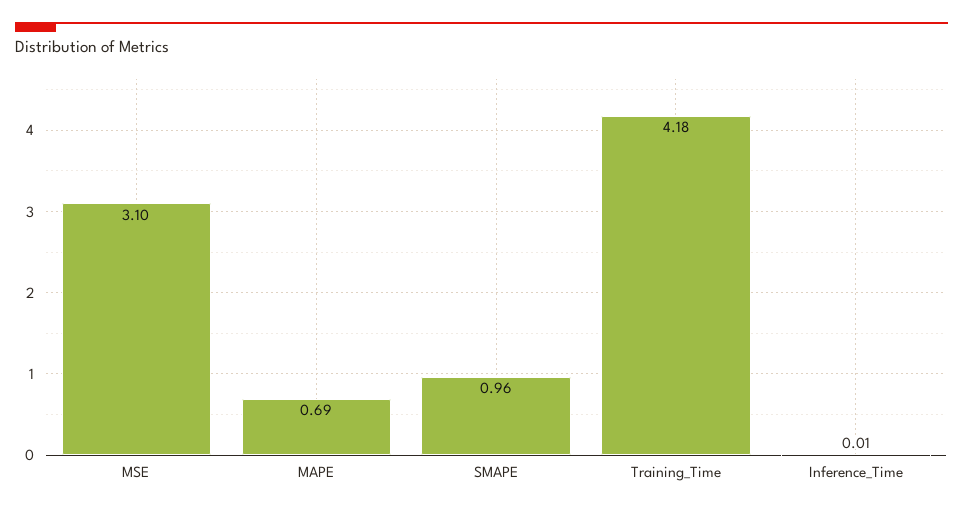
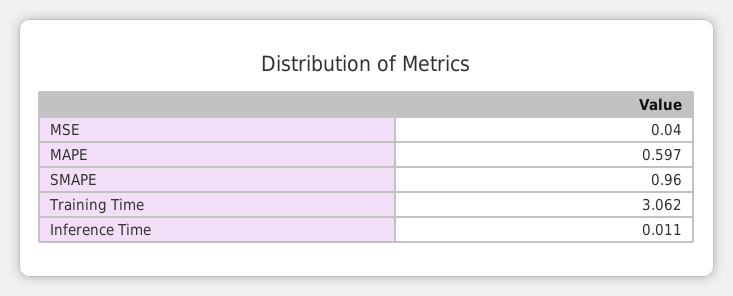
MSE: 3.1 -> 0.04
MAPE: 0.69 -> 0.597
Training_Time: 4.18 -> 3.062

